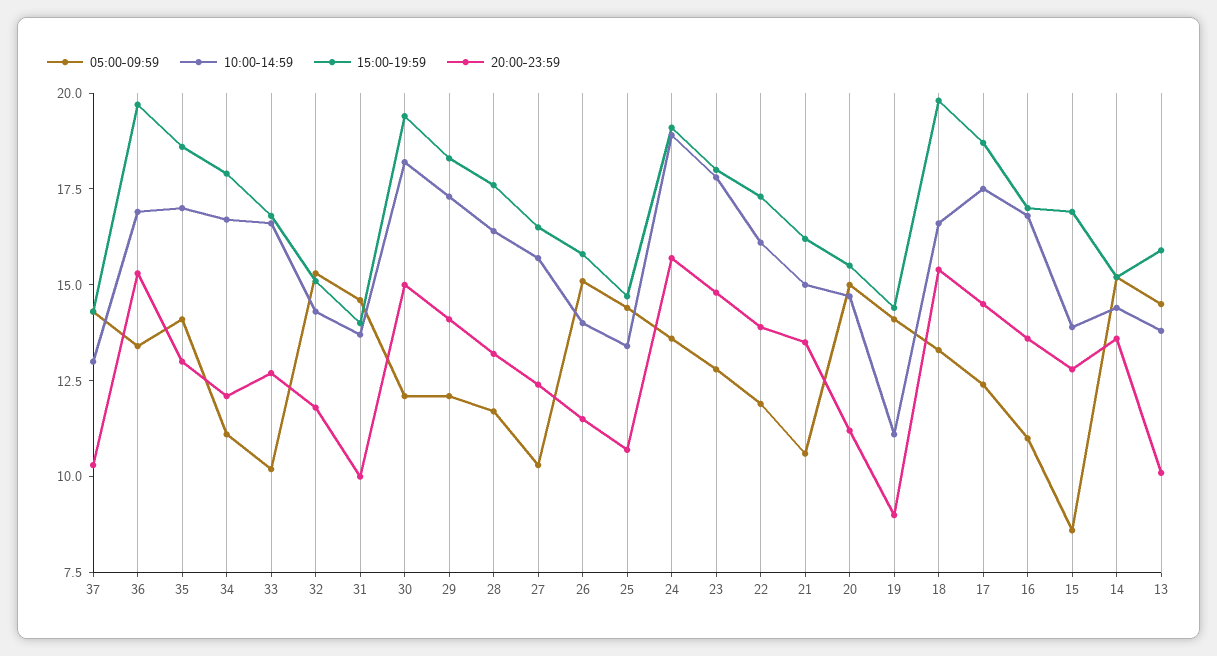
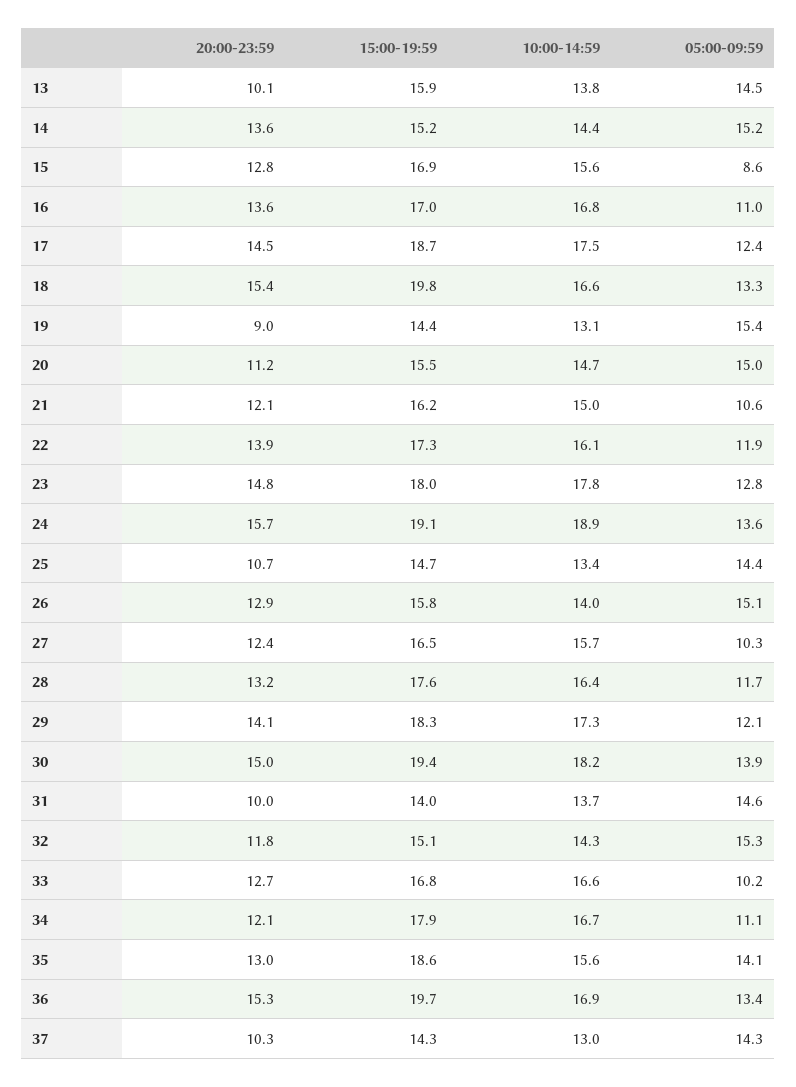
10:00-14:59, 35: 17 -> 15.6
05:00-09:59, 30: 12 -> 13.9
20:00-23:59, 26: 11.5 -> 12.9
20:00-23:59, 21: 13.5 -> 12.1
05:00-09:59, 19: 14 -> 15.4
10:00-14:59, 19: 11 -> 13.1
10:00-14:59, 15: 14 -> 15.6

